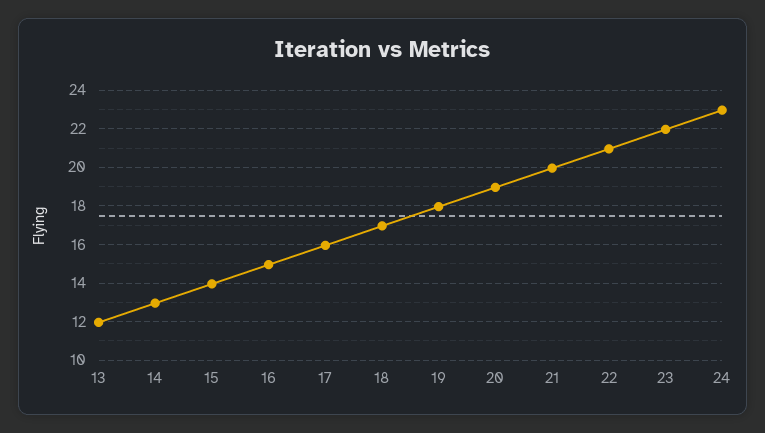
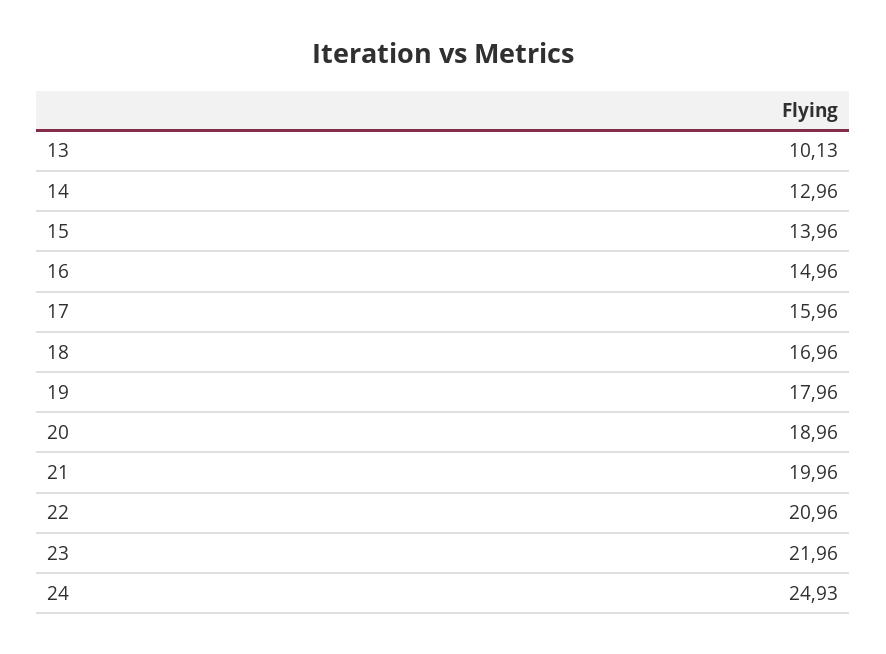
13: 12 -> 10.13
24: 23 -> 24.93

